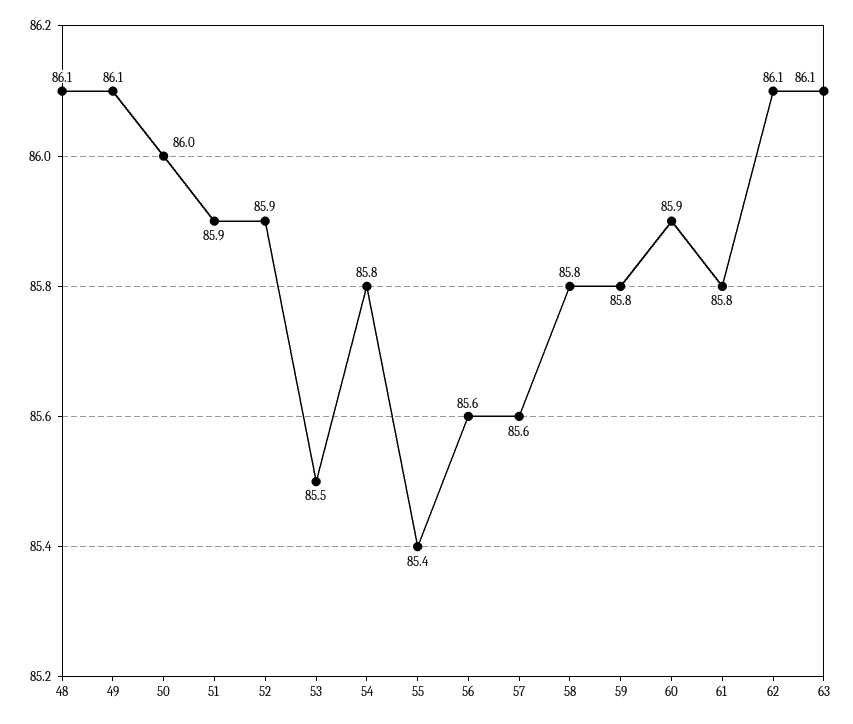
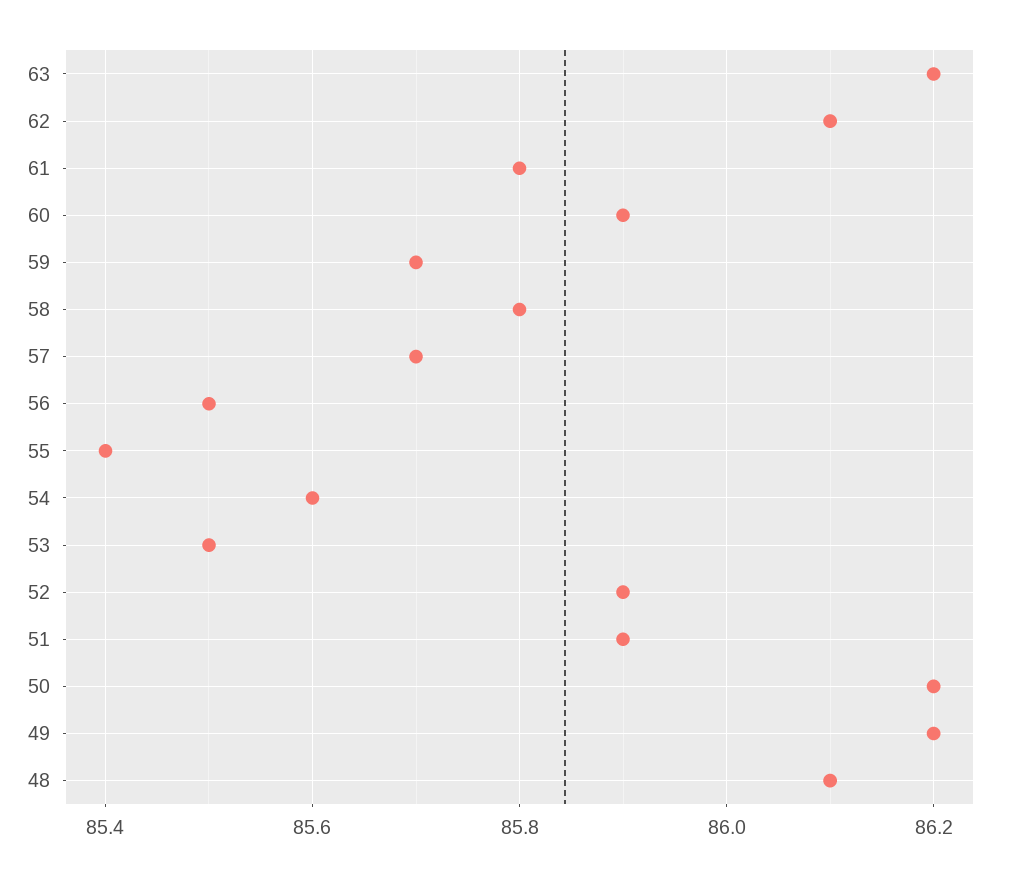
49: 86.1 -> 86.2
50: 86 -> 86.2
54: 85.8 -> 85.6
56: 85.6 -> 85.5
57: 85.6 -> 85.7
59: 85.8 -> 85.7
63: 86.1 -> 86.2

